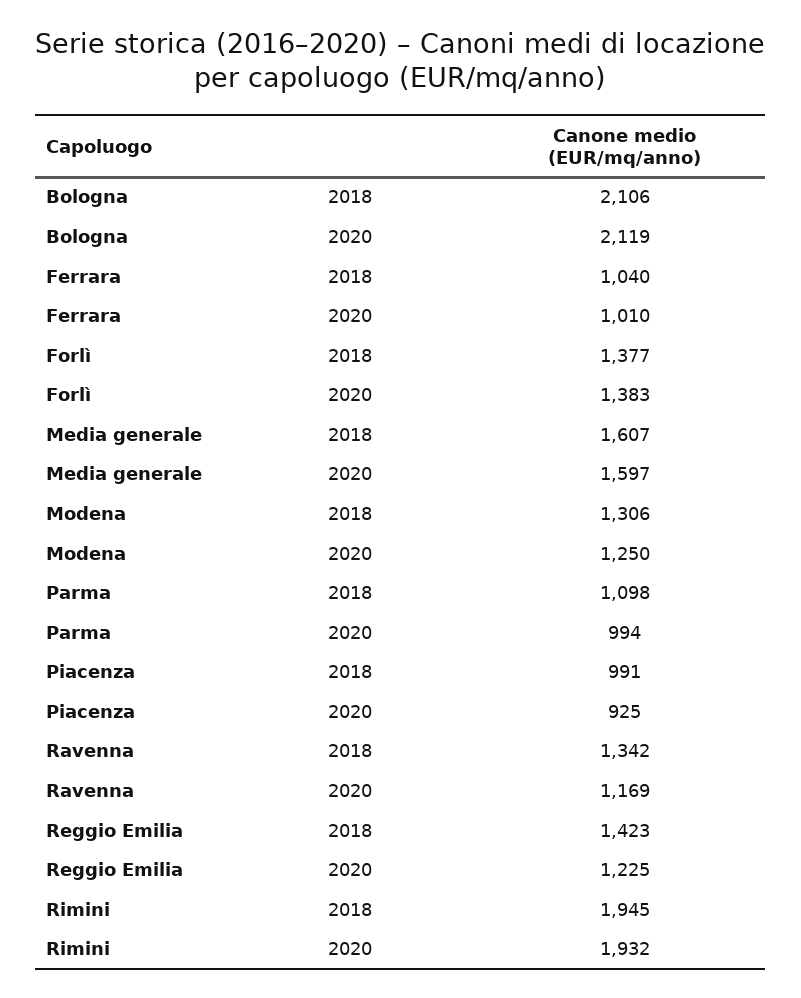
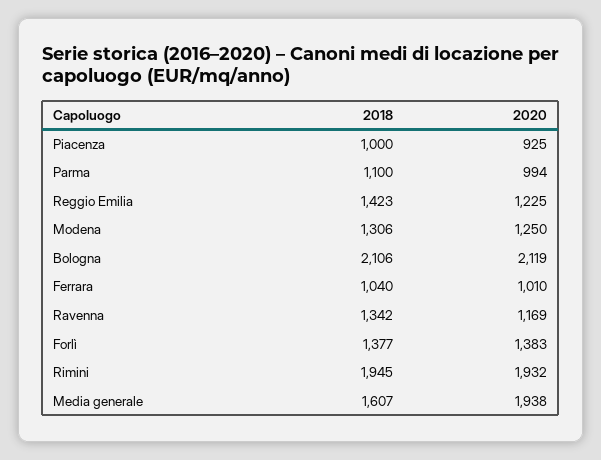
Media generale, 2020: 1597 -> 1938
Parma, 2018: 1098 -> 1100
Piacenza, 2018: 991 -> 1000

